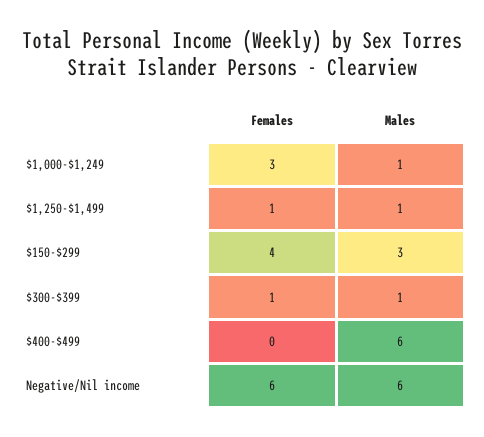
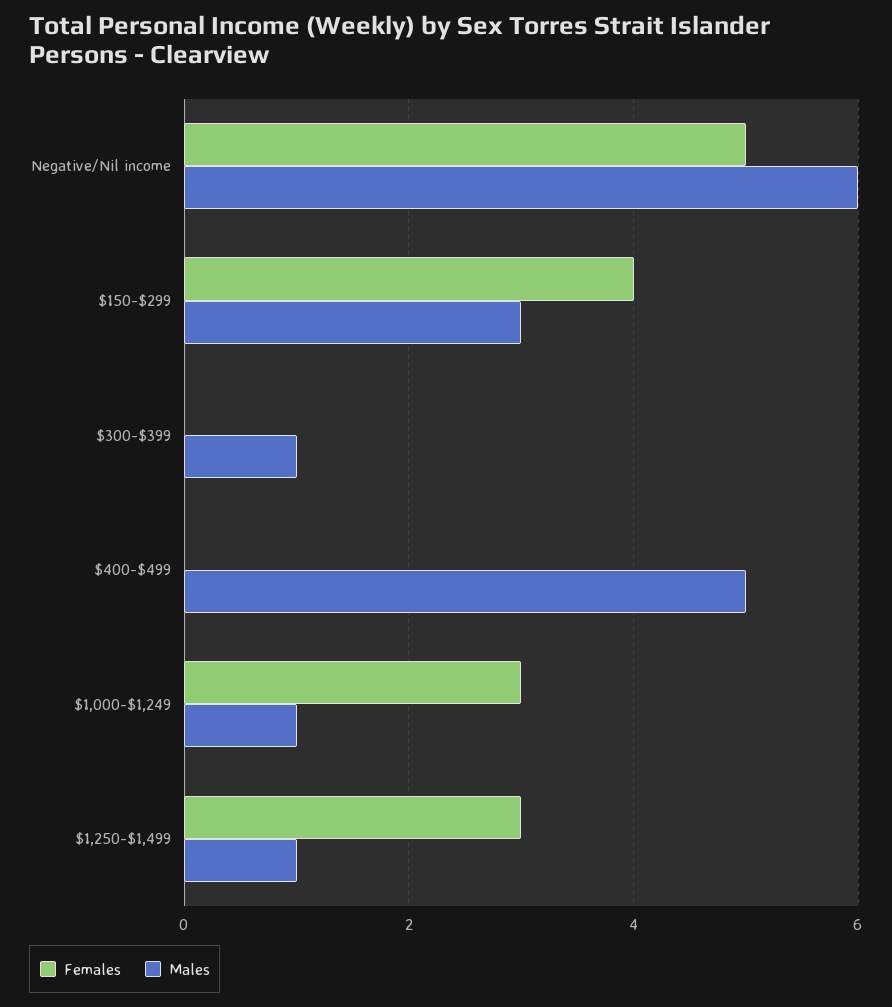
Females, $1,250-$1,499: 1 -> 3
Females, $300-$399: 1 -> 0
Males, $400-$499: 6 -> 5
Females, Negative/Nil income: 6 -> 5

